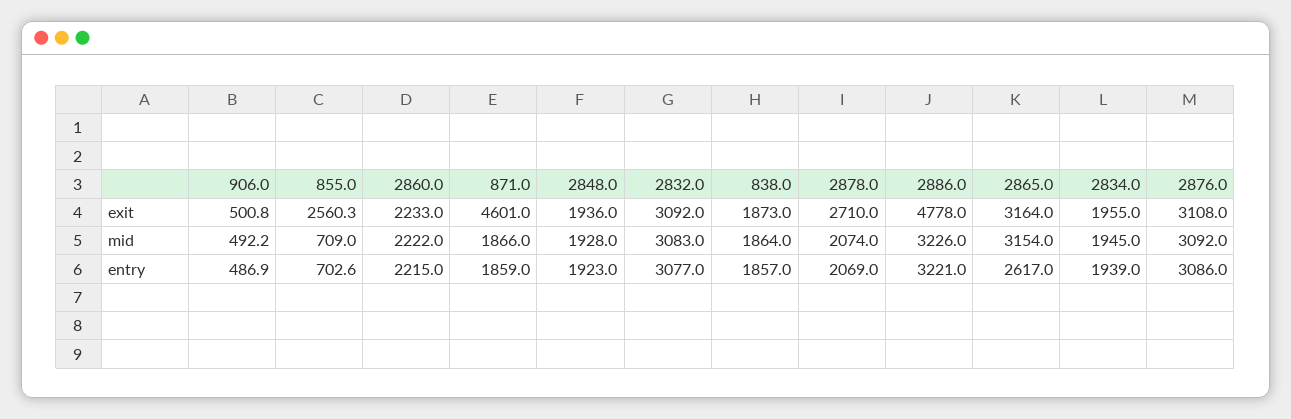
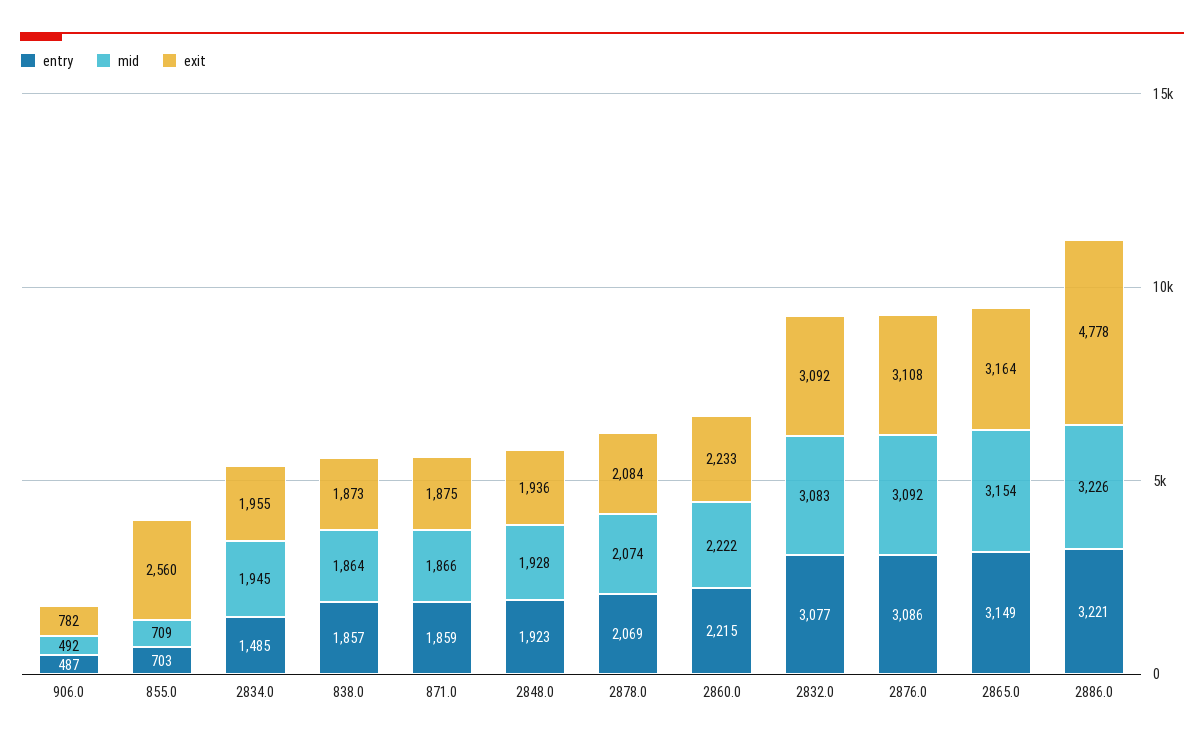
exit, 906.0: 500.8 -> 782
exit, 871.0: 4601 -> 1875
exit, 2878.0: 2710 -> 2084
entry, 2865.0: 2617 -> 3149
entry, 2834.0: 1939 -> 1485

